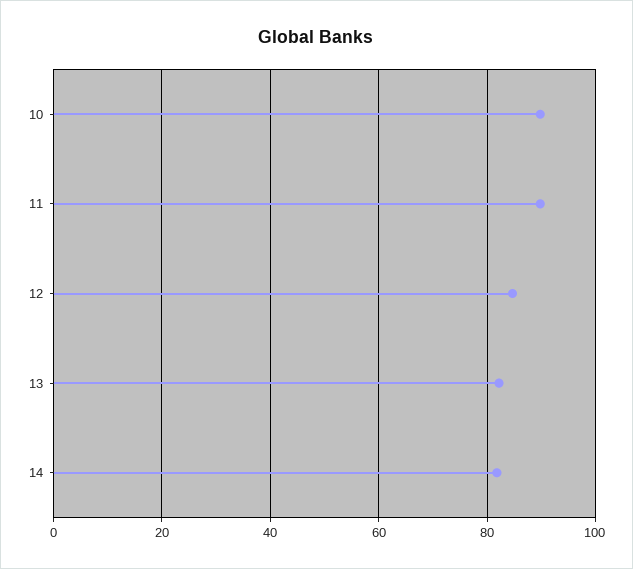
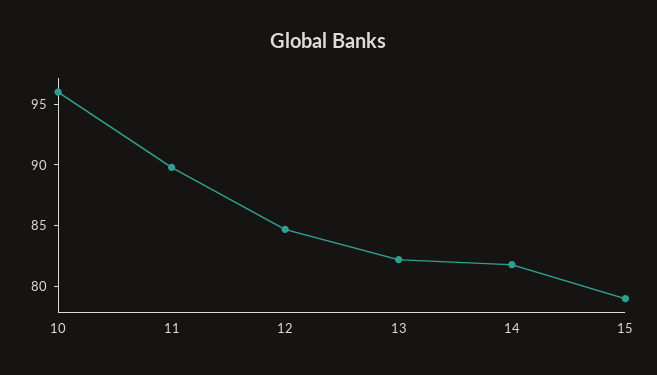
10: 90 -> 96
15: none -> 79

